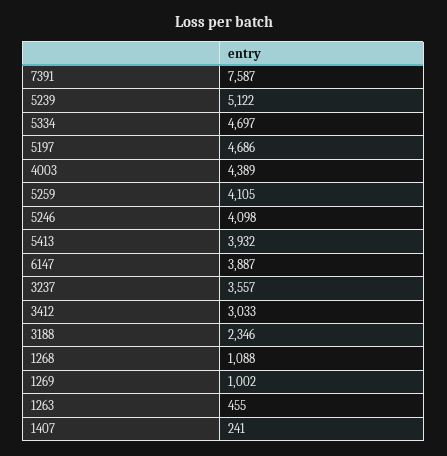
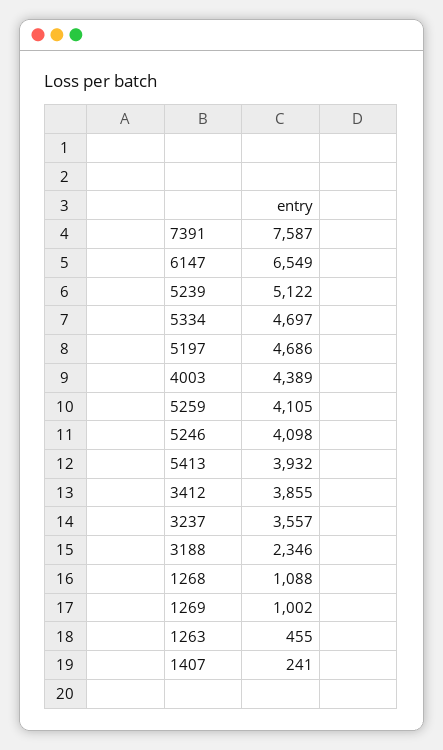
6147: 3887 -> 6549
3412: 3033 -> 3855

